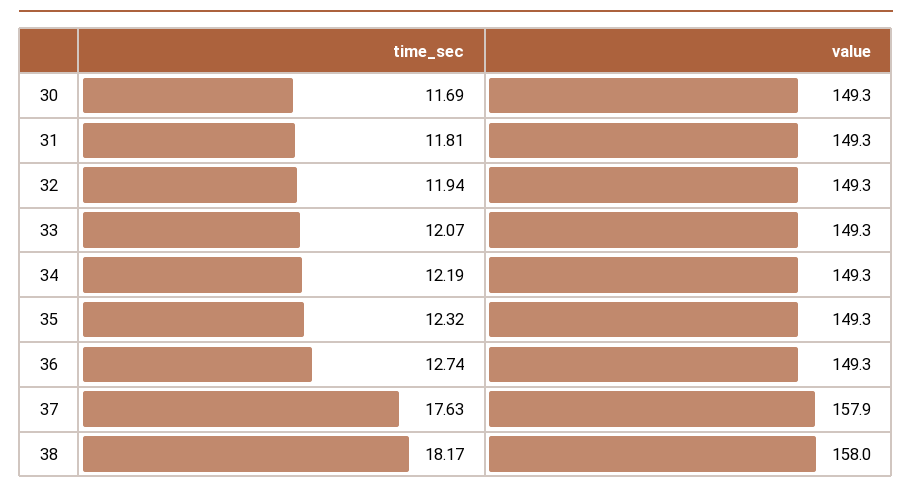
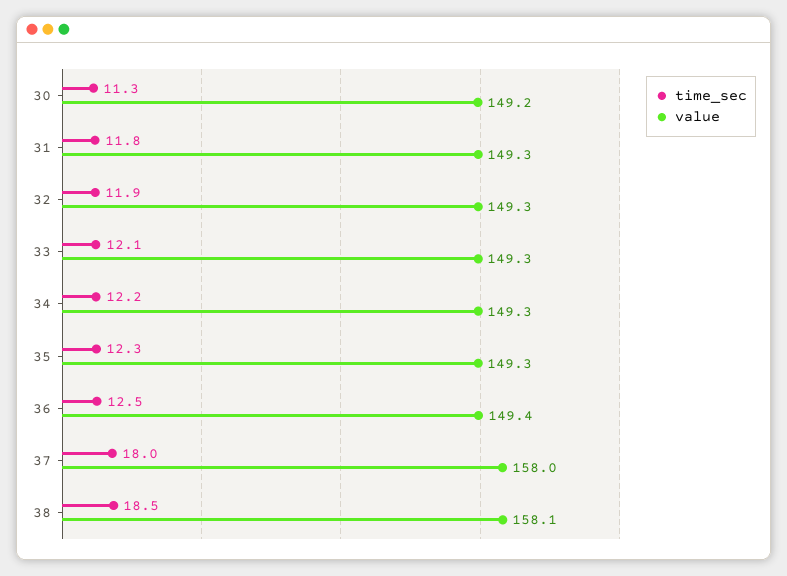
time_sec, 30: 11.69 -> 11.3
value, 30: 149.3 -> 149.2
time_sec, 36: 12.74 -> 12.5
value, 36: 149.3 -> 149.4
time_sec, 37: 17.63 -> 18
value, 37: 157.9 -> 158
time_sec, 38: 18.17 -> 18.5
value, 38: 158 -> 158.1

